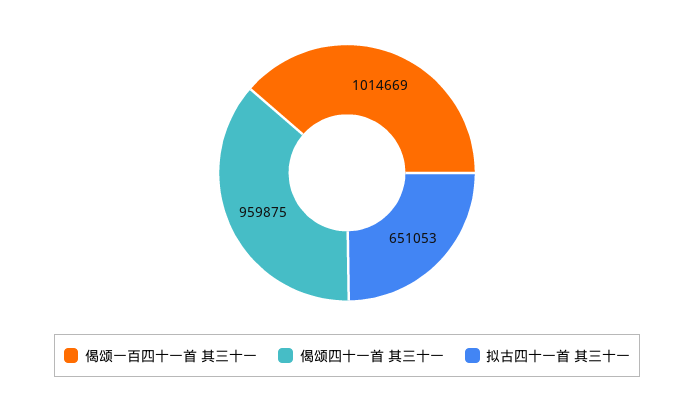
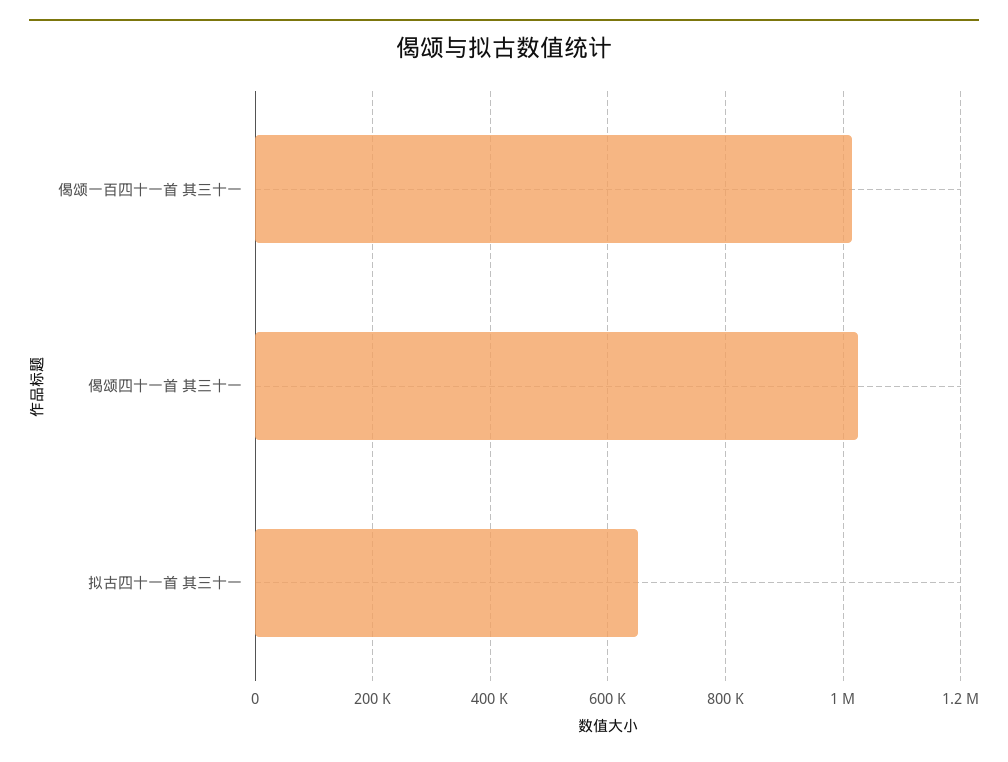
偈颂四十一首 其三十一: 959875 -> 1020000

